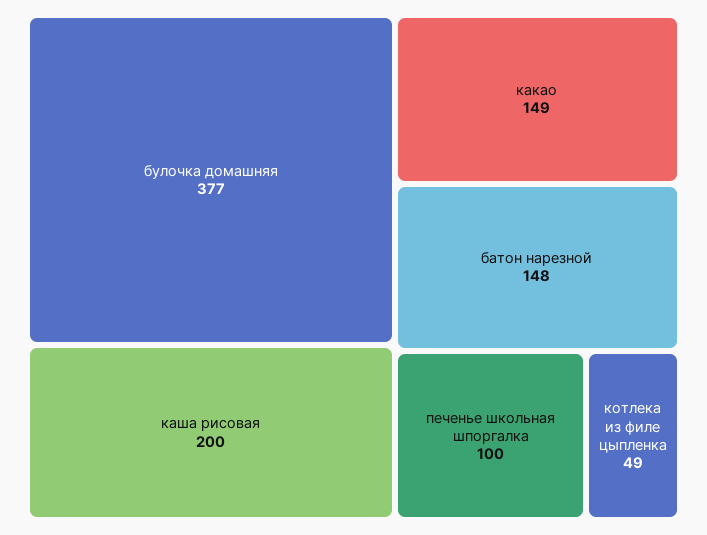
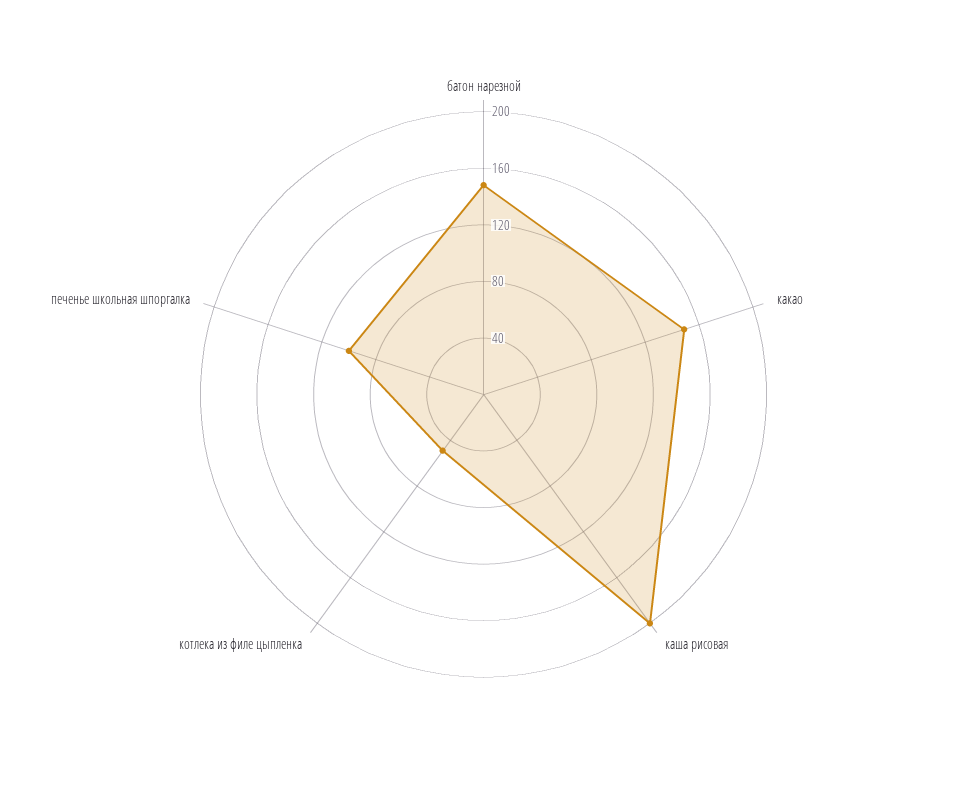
булочка домашняя: 377 -> none

